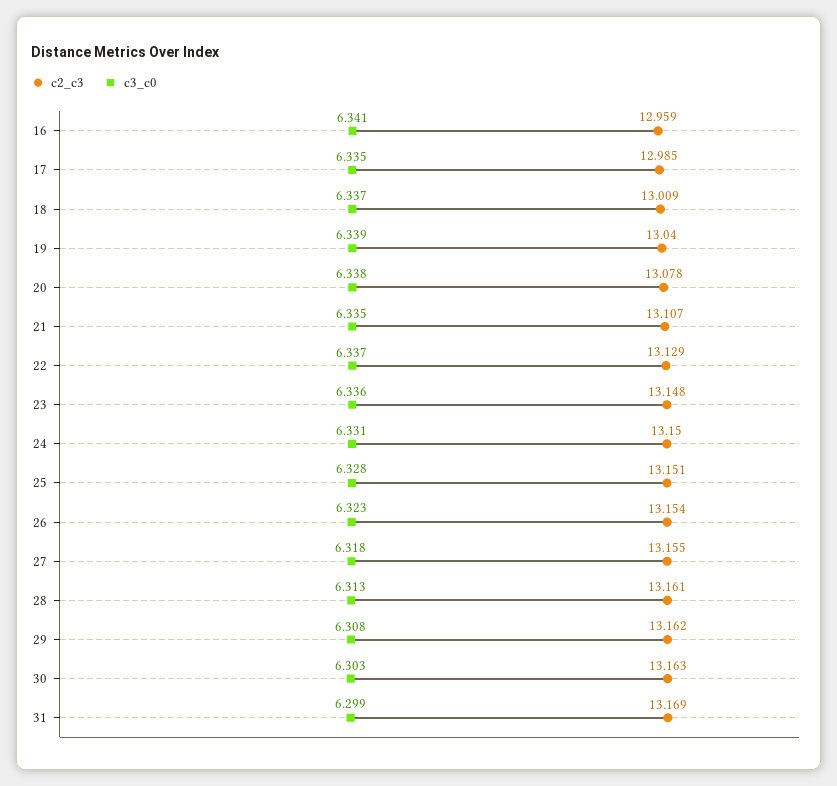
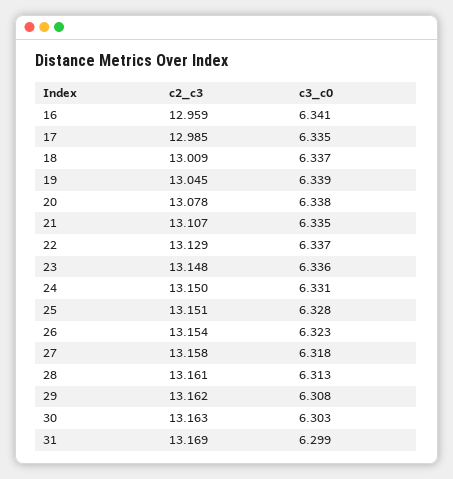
c2_c3, 19: 13.04 -> 13.045
c2_c3, 27: 13.155 -> 13.158

